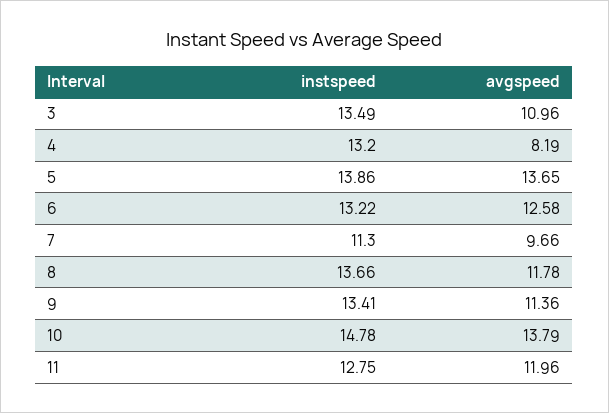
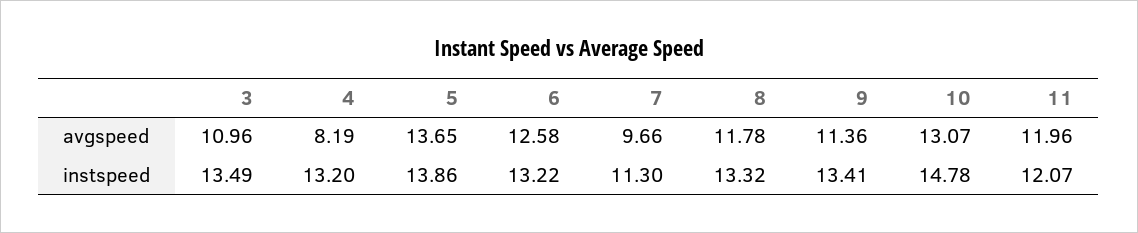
instspeed, 8: 13.66 -> 13.32
avgspeed, 10: 13.79 -> 13.07
instspeed, 11: 12.75 -> 12.07

